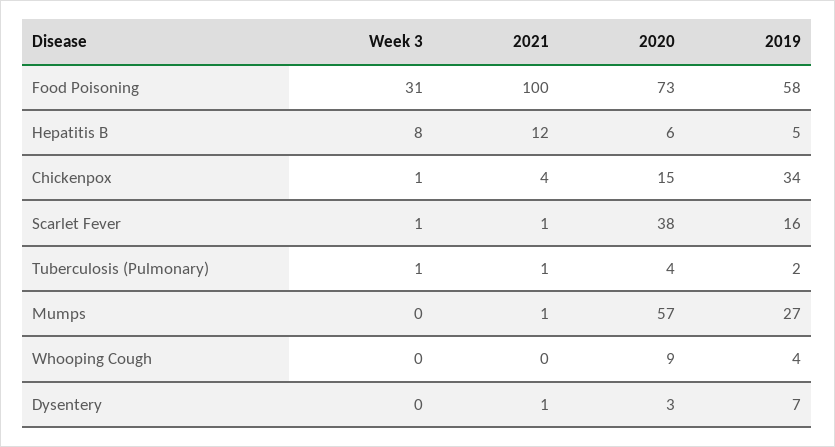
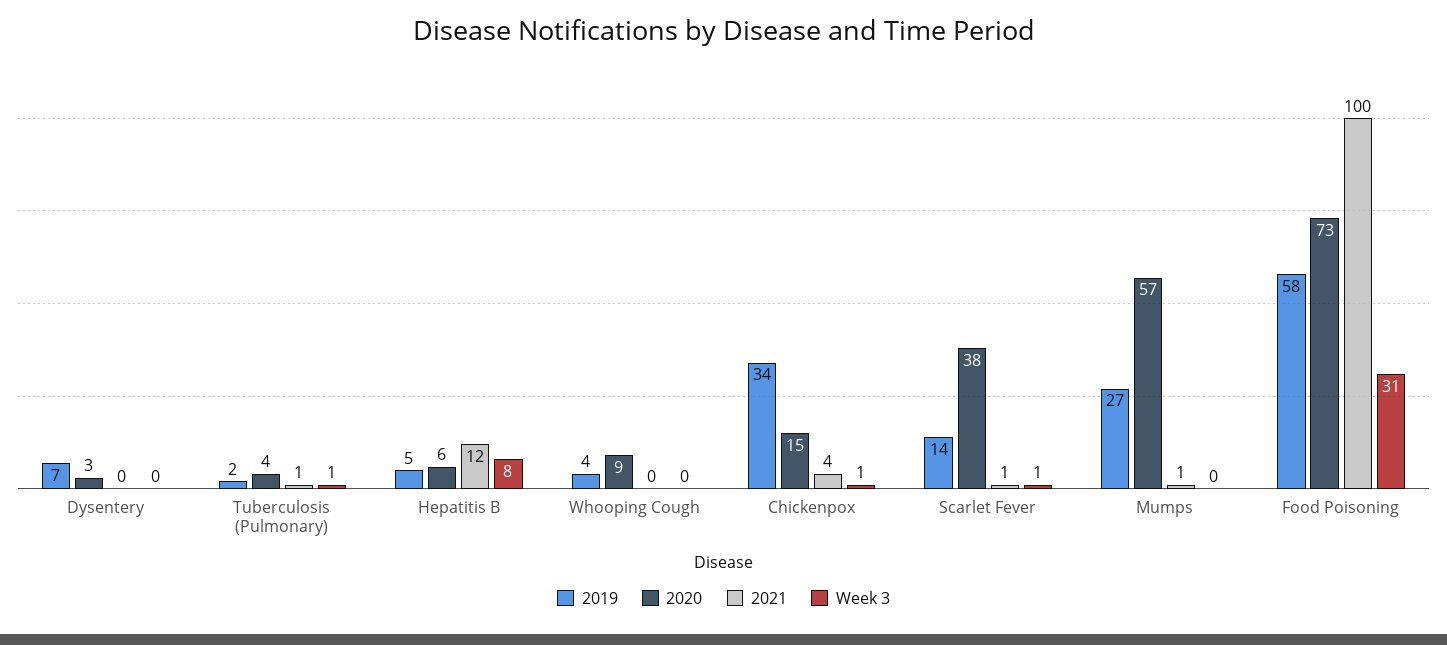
2019, Scarlet Fever: 16 -> 14
2021, Dysentery: 1 -> 0

